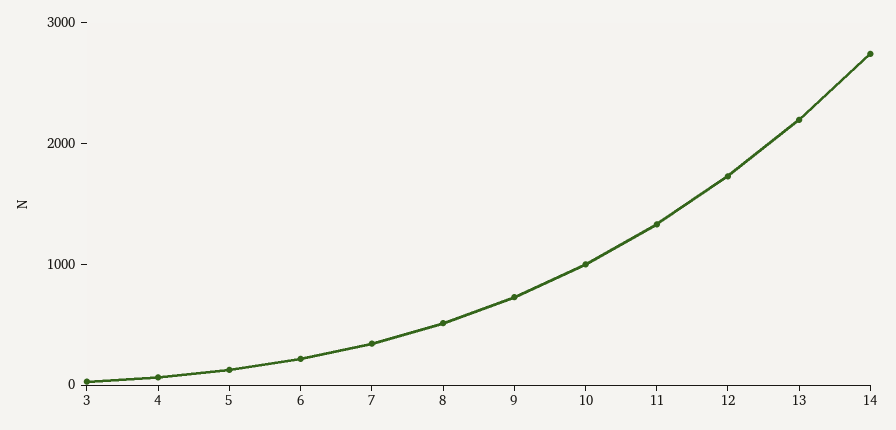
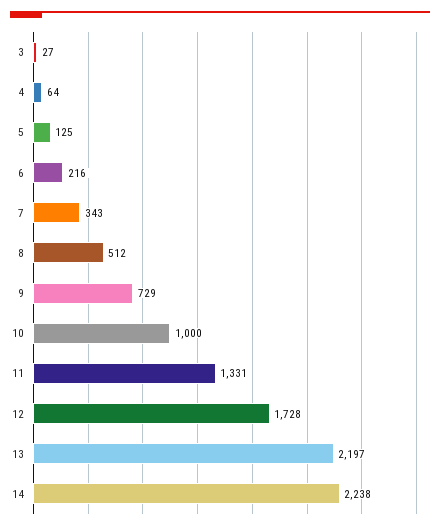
14: 2800 -> 2238

